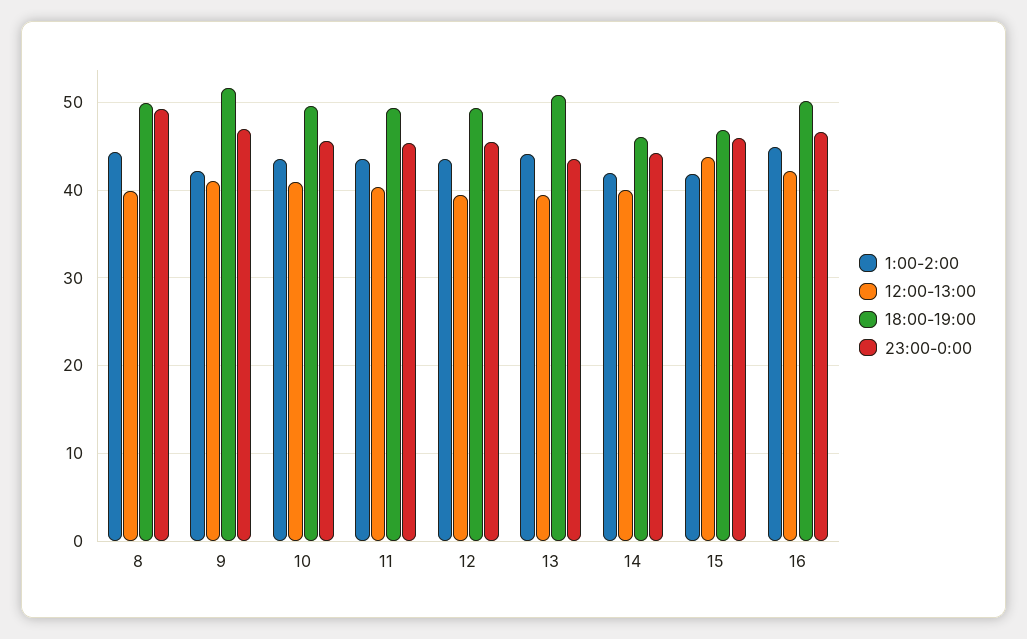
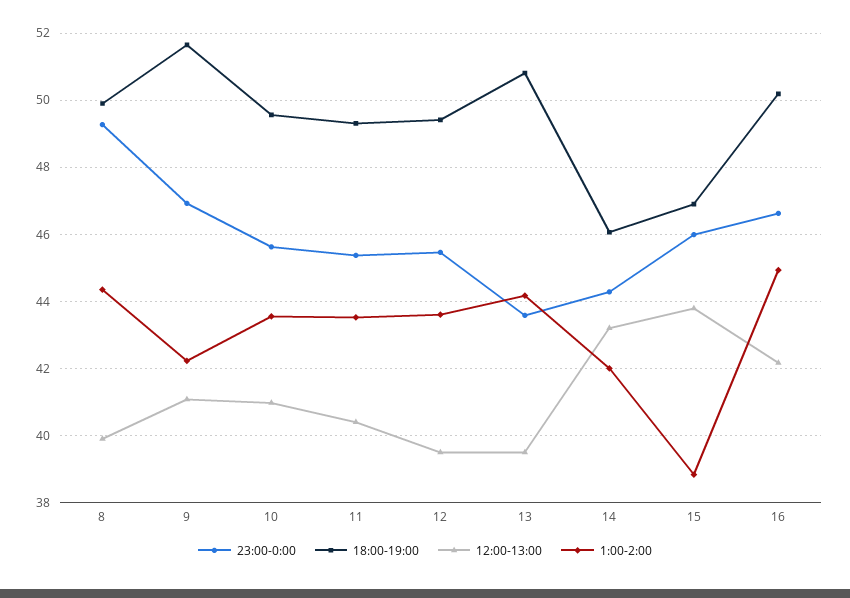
12:00-13:00, 14: 40 -> 43.2
1:00-2:00, 15: 42 -> 38.8

